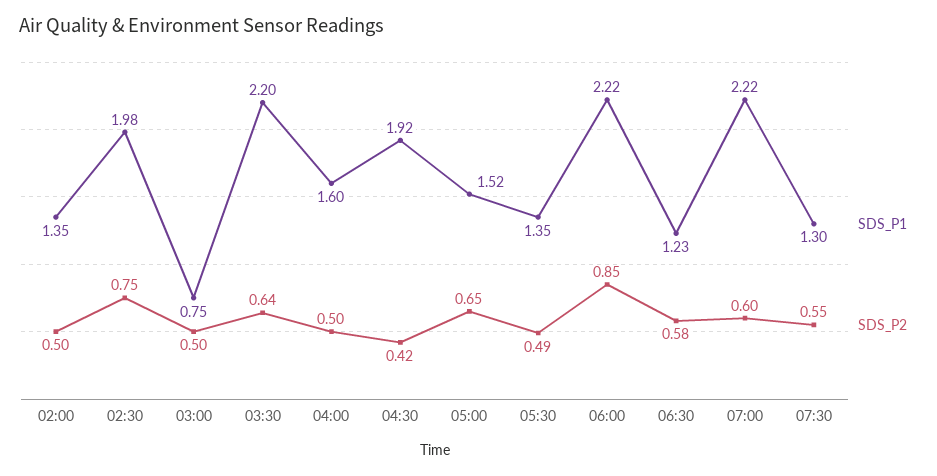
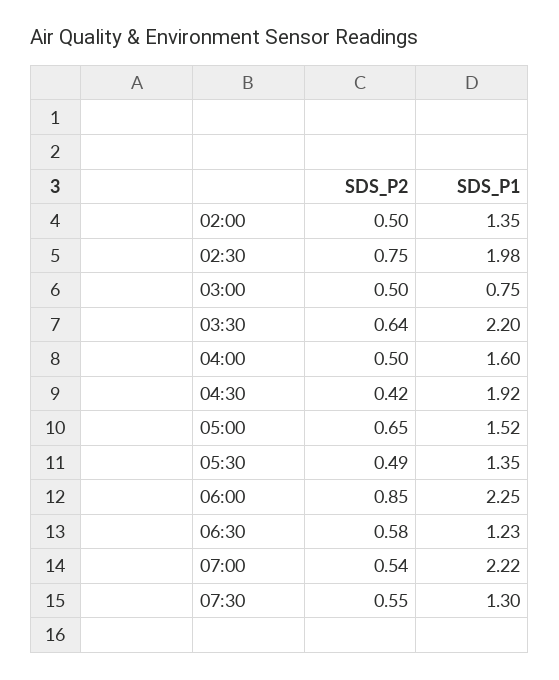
SDS_P1, 06:00: 2.22 -> 2.25
SDS_P2, 07:00: 0.6 -> 0.54

